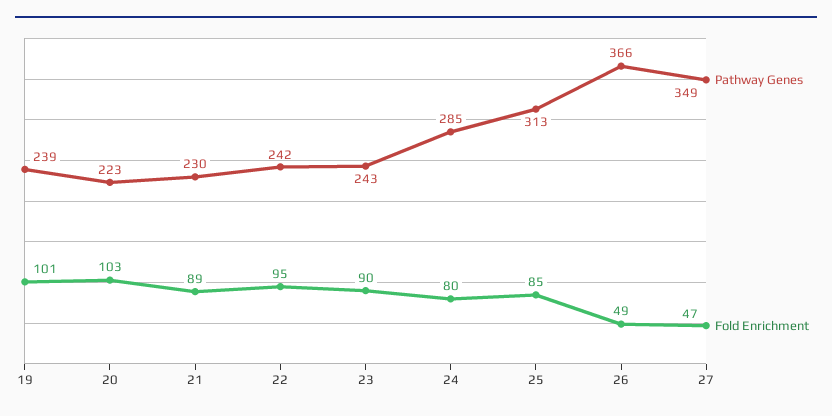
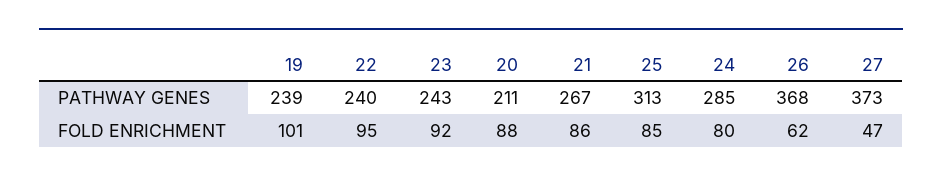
Pathway Genes, 20: 223 -> 211
Fold Enrichment, 20: 103 -> 88
Pathway Genes, 21: 230 -> 267
Fold Enrichment, 21: 89 -> 86
Pathway Genes, 22: 242 -> 240
Fold Enrichment, 23: 90 -> 92
Pathway Genes, 26: 366 -> 368
Fold Enrichment, 26: 49 -> 62
Pathway Genes, 27: 349 -> 373

